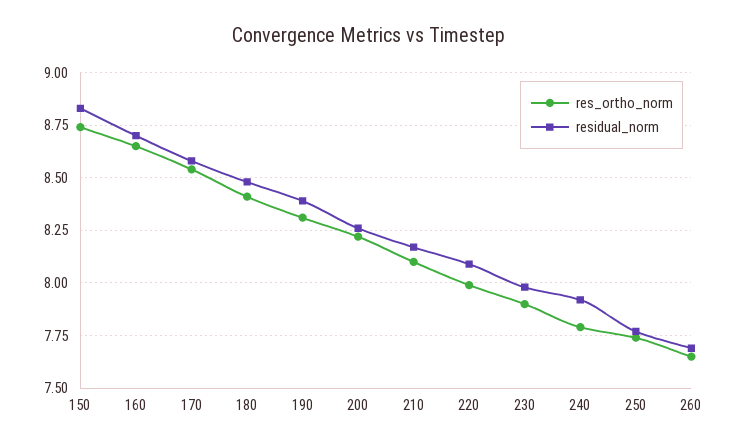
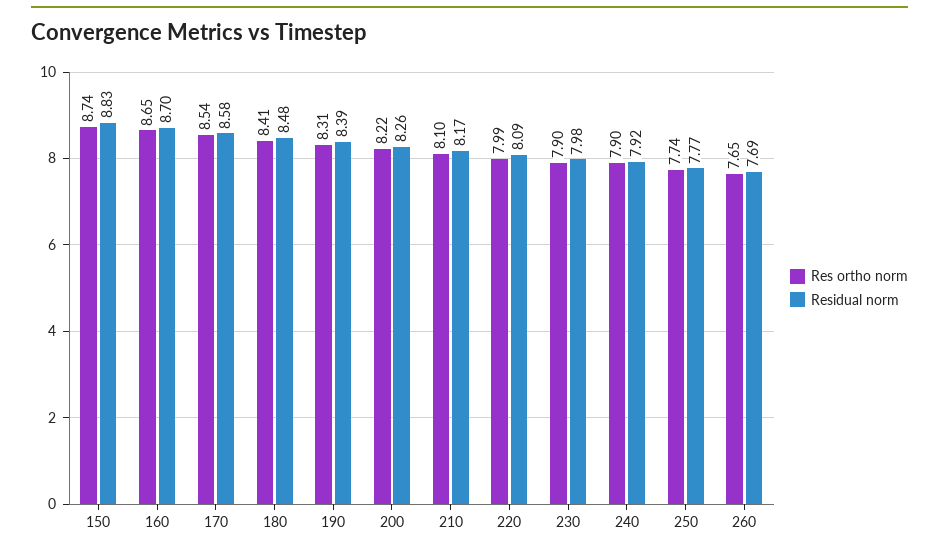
res_ortho_norm, 240: 7.8 -> 7.9

